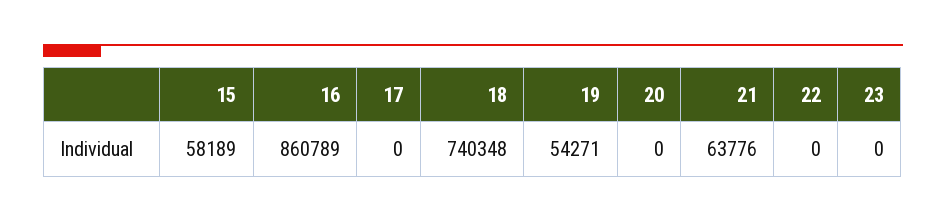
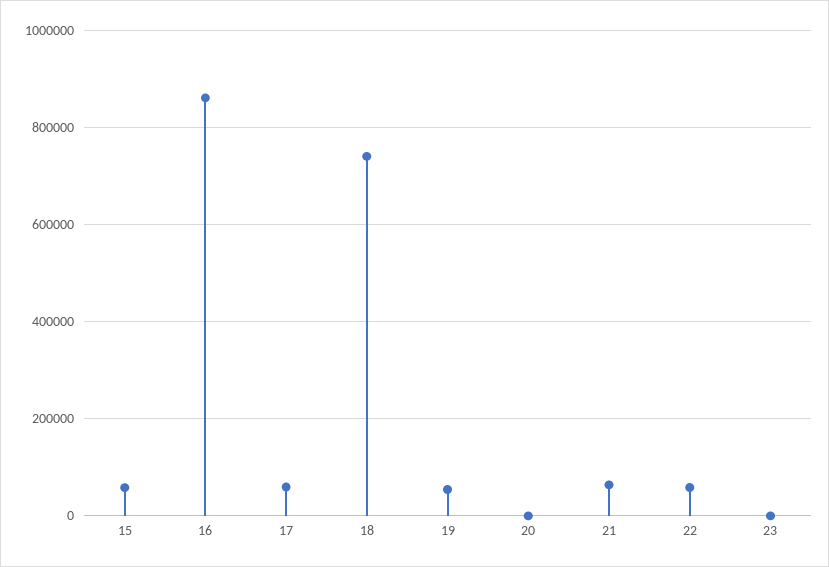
17: 0 -> 60000
22: 0 -> 60000

